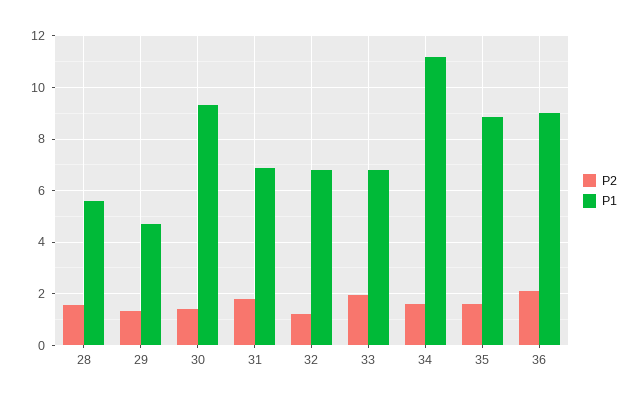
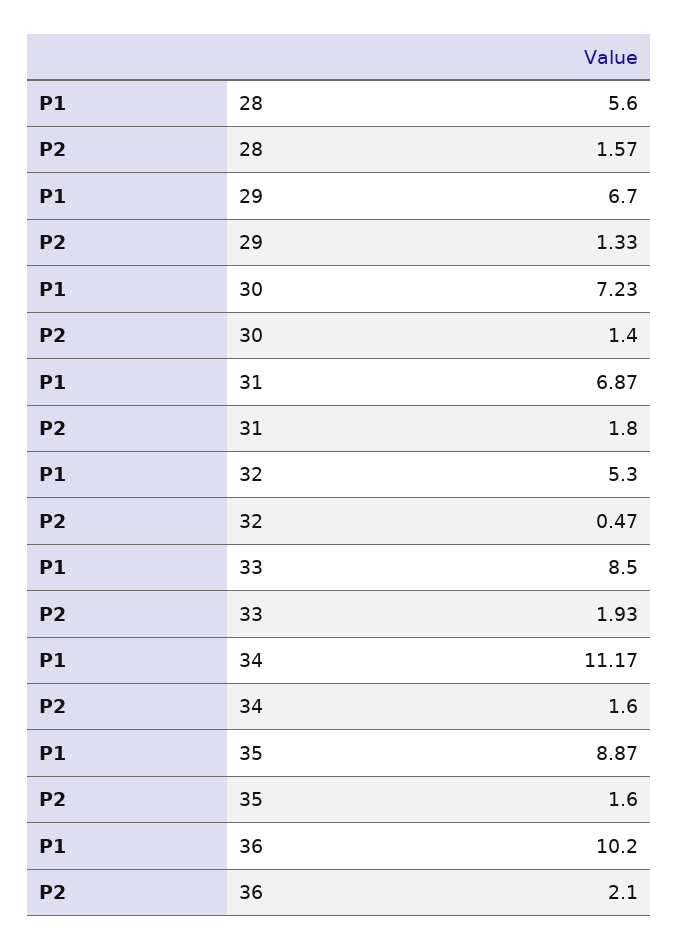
P1, 29: 4.75 -> 6.7
P1, 30: 9.25 -> 7.23
P2, 32: 1.25 -> 0.47
P1, 32: 6.75 -> 5.3
P1, 33: 6.75 -> 8.5
P1, 36: 9 -> 10.2

